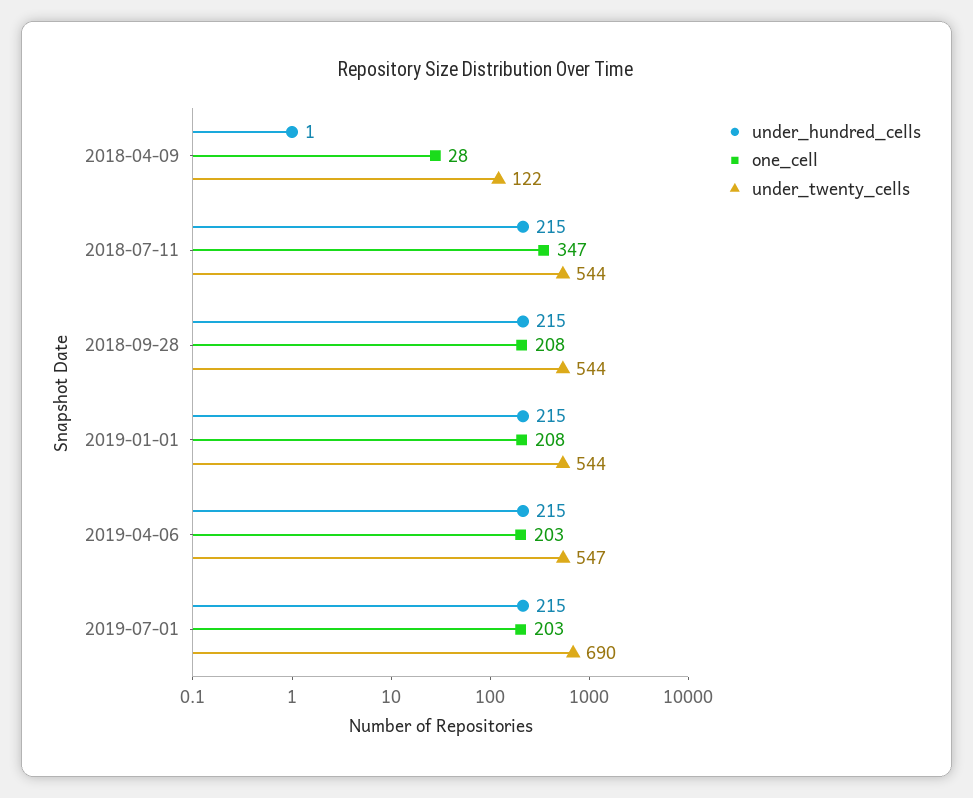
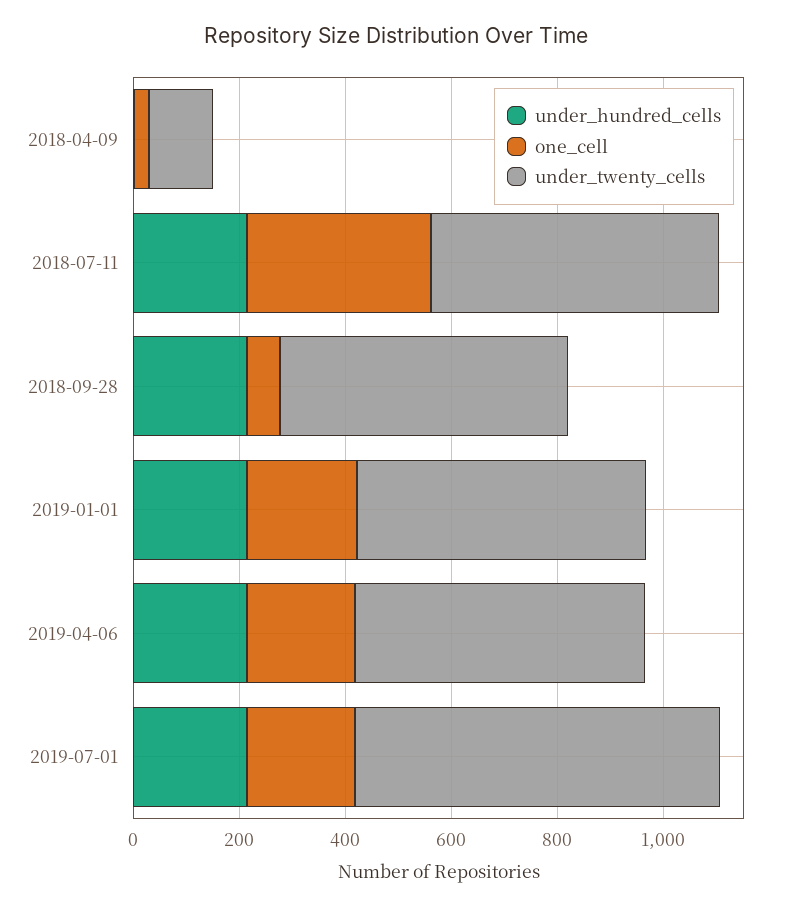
one_cell, 2018-09-28: 208 -> 50

